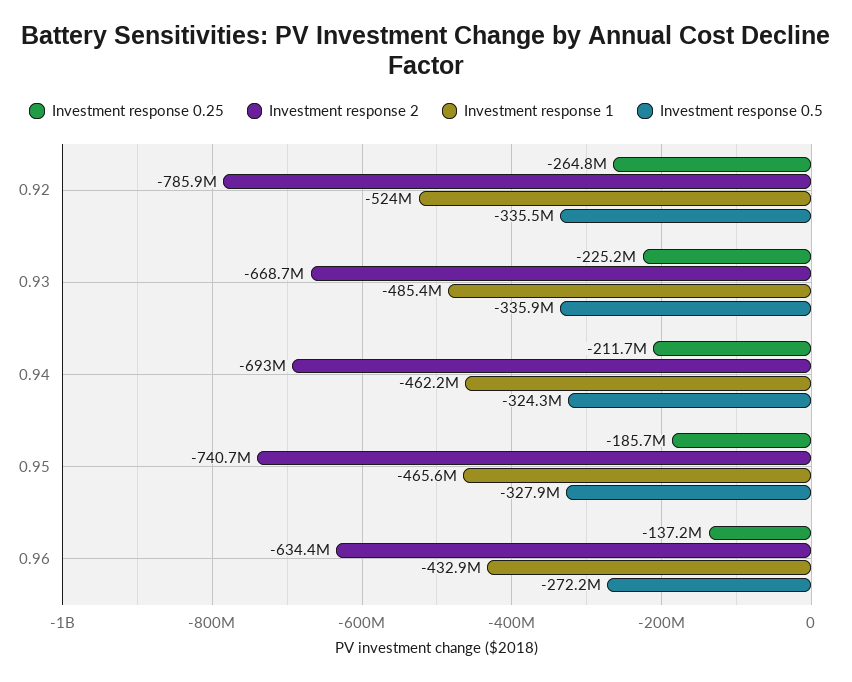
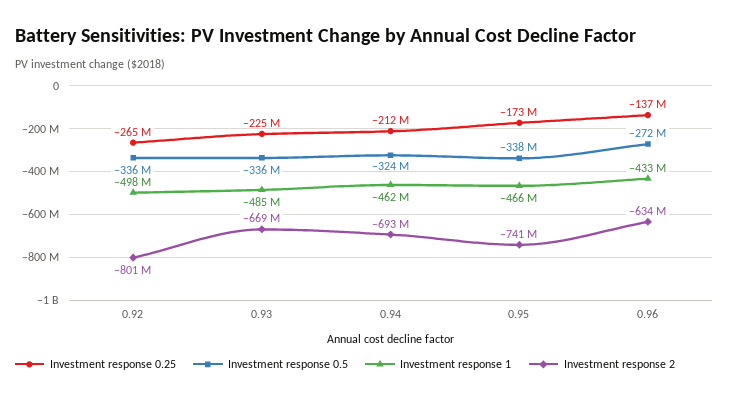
Investment response 2, 0.92: -785900000 -> -801000000
Investment response 1, 0.92: -524000000 -> -498000000
Investment response 0.25, 0.95: -185700000 -> -173000000
Investment response 0.5, 0.95: -327900000 -> -338000000

